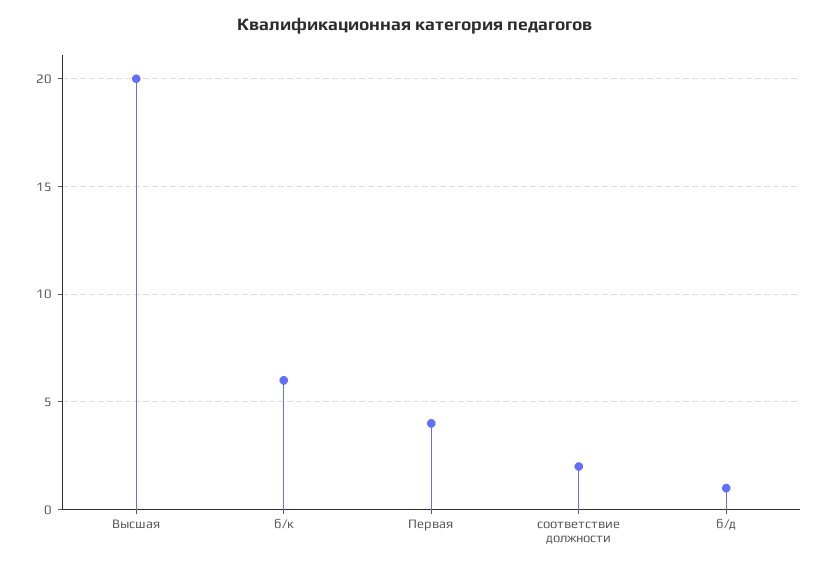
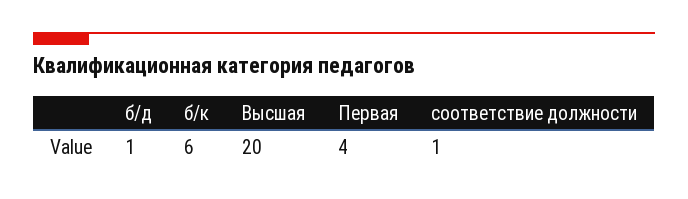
соответствие должности: 2 -> 1

